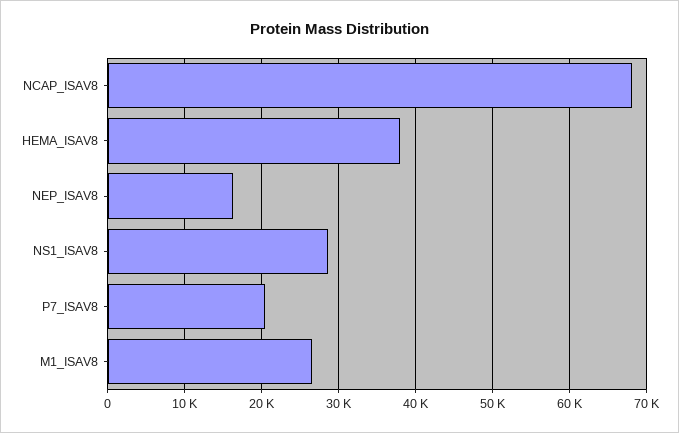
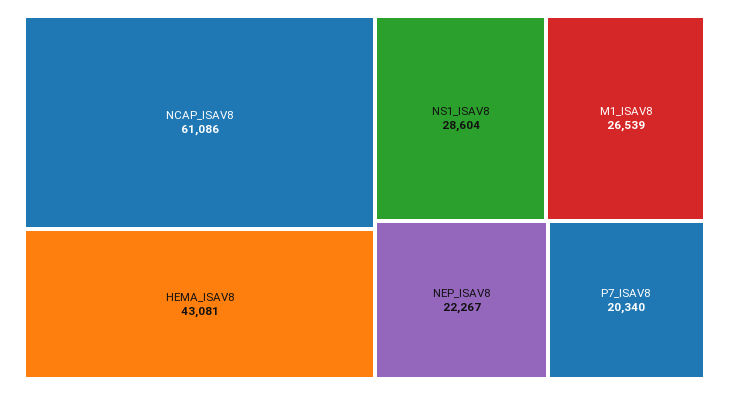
NCAP_ISAV8: 68000 -> 61086
HEMA_ISAV8: 38000 -> 43081
NEP_ISAV8: 16000 -> 22267

